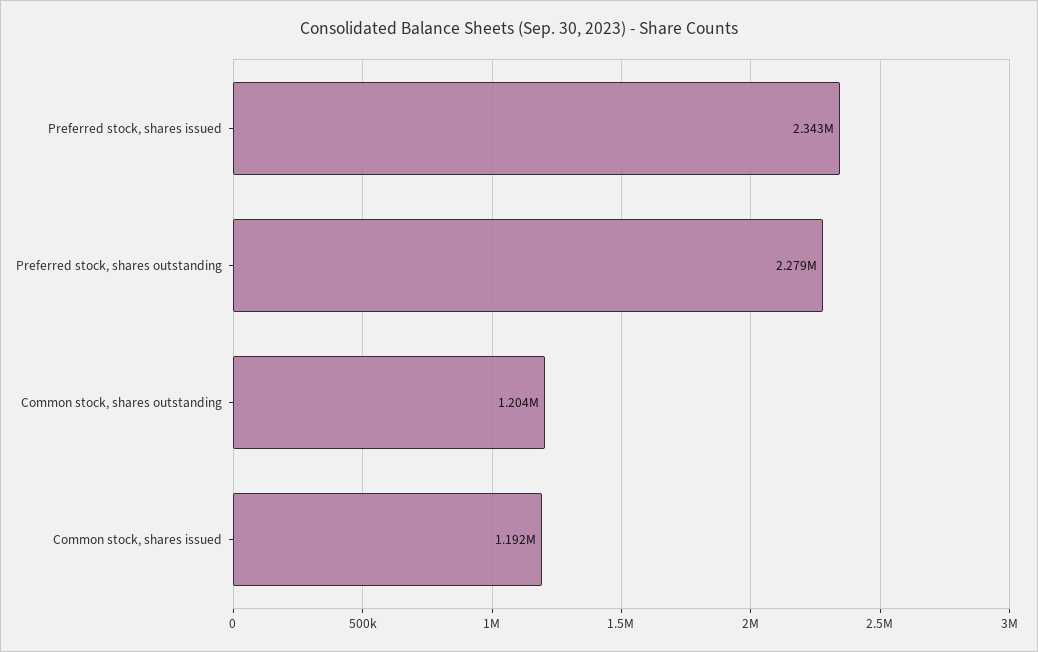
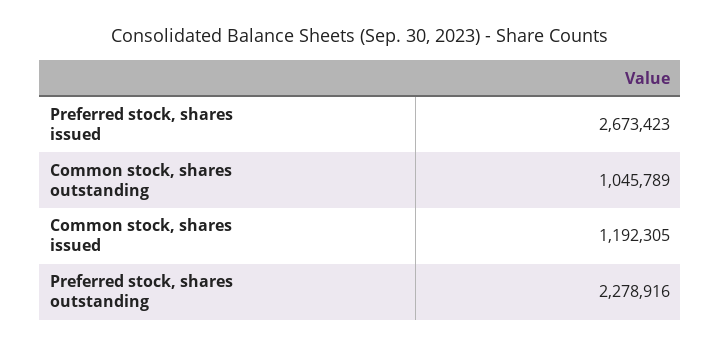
Preferred stock, shares issued: 2343000 -> 2673423
Common stock, shares outstanding: 1204000 -> 1045789

